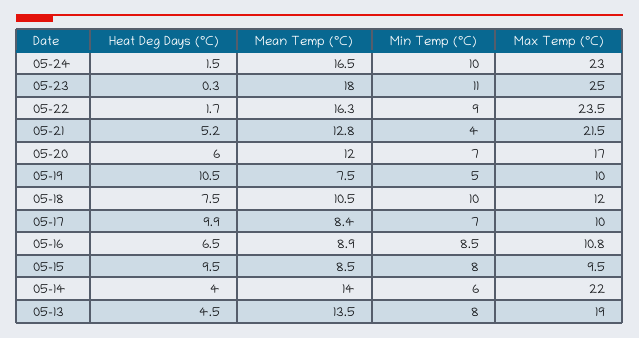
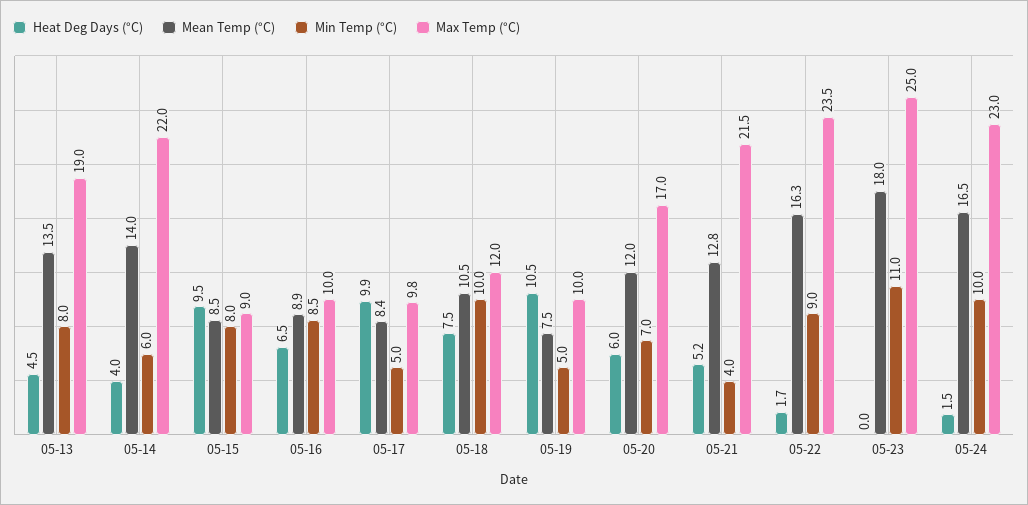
Heat Deg Days (°C), 05-23: 0.3 -> 0
Min Temp (°C), 05-17: 7 -> 5
Max Temp (°C), 05-17: 10 -> 9.8
Max Temp (°C), 05-16: 10.8 -> 10
Max Temp (°C), 05-15: 9.5 -> 9

